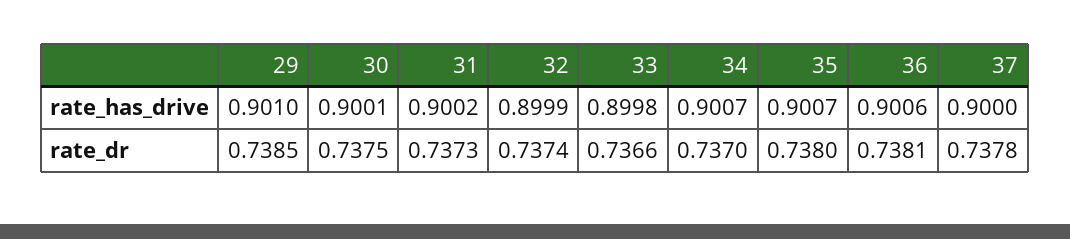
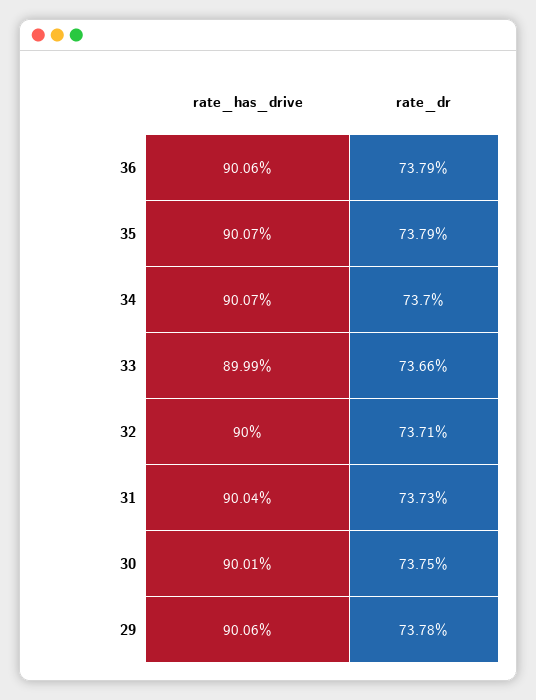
29, rate_has_drive: 0.901 -> 0.9006
31, rate_has_drive: 0.9002 -> 0.9004
32, rate_has_drive: 0.8999 -> 0.9
33, rate_has_drive: 0.8998 -> 0.8999
37, rate_has_drive: 0.9 -> none
29, rate_dr: 0.7385 -> 0.7378
32, rate_dr: 0.7374 -> 0.7371
35, rate_dr: 0.738 -> 0.7379
36, rate_dr: 0.7381 -> 0.7379
37, rate_dr: 0.7378 -> none

